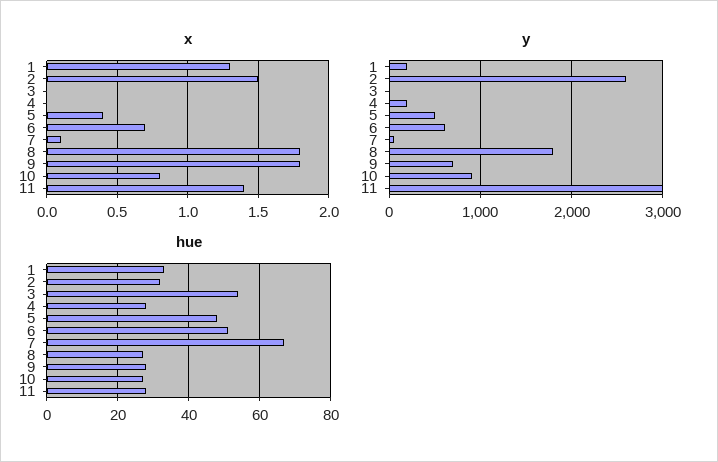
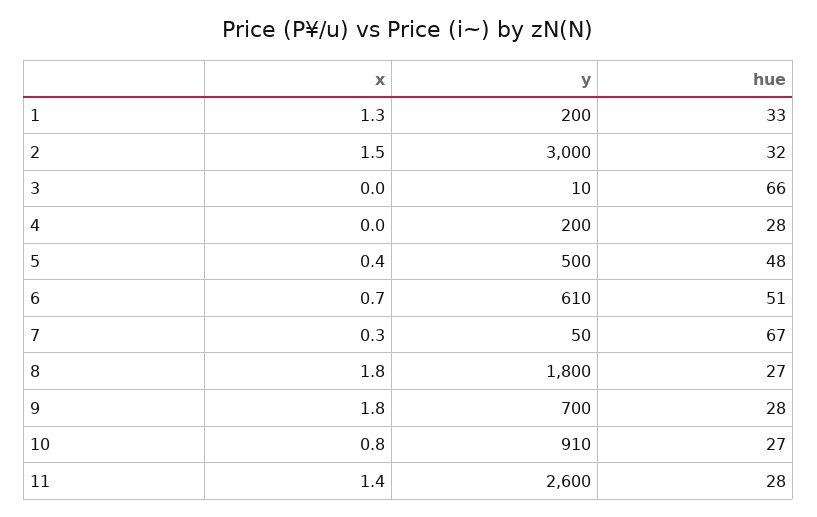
x, 7: 0.1 -> 0.3
y, 2: 2600 -> 3000
y, 11: 3000 -> 2600
hue, 3: 55 -> 66

